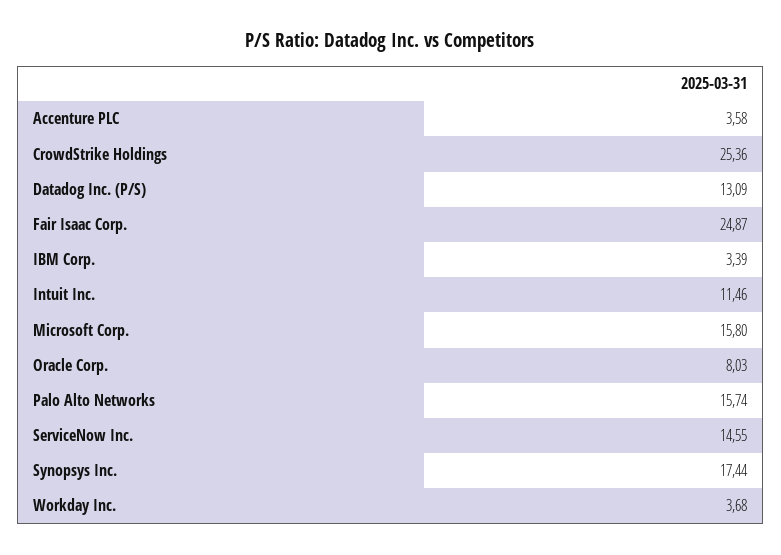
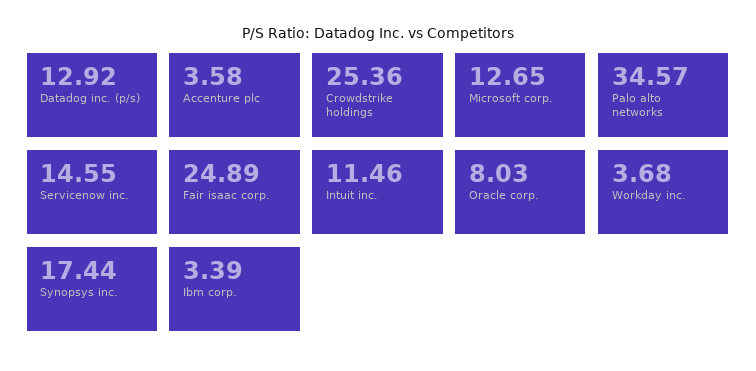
Datadog Inc. (P/S): 13.09 -> 12.92
Fair Isaac Corp.: 24.87 -> 24.89
Microsoft Corp.: 15.8 -> 12.65
Palo Alto Networks: 15.74 -> 34.57

